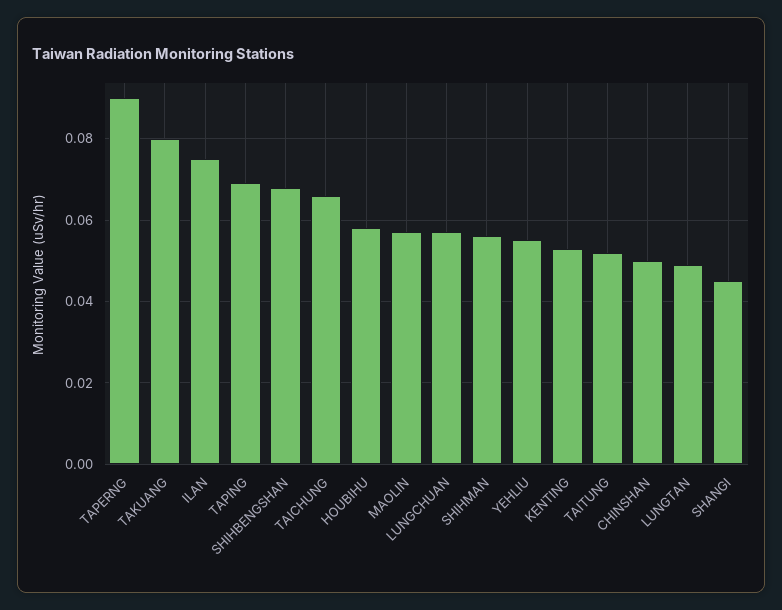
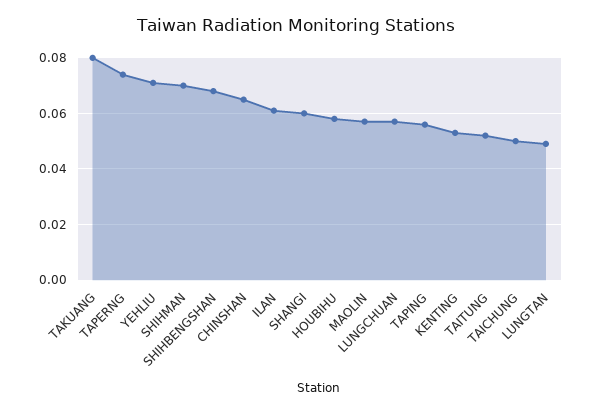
TAPERNG: 0.09 -> 0.075
ILAN: 0.075 -> 0.06
TAPING: 0.07 -> 0.055
TAICHUNG: 0.065 -> 0.05
SHIHMAN: 0.055 -> 0.07
YEHLIU: 0.055 -> 0.07
CHINSHAN: 0.05 -> 0.065
SHANGI: 0.045 -> 0.06

